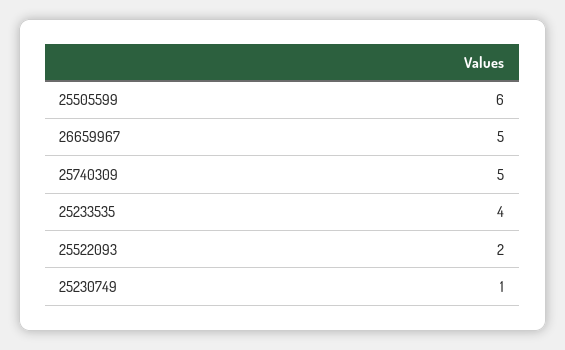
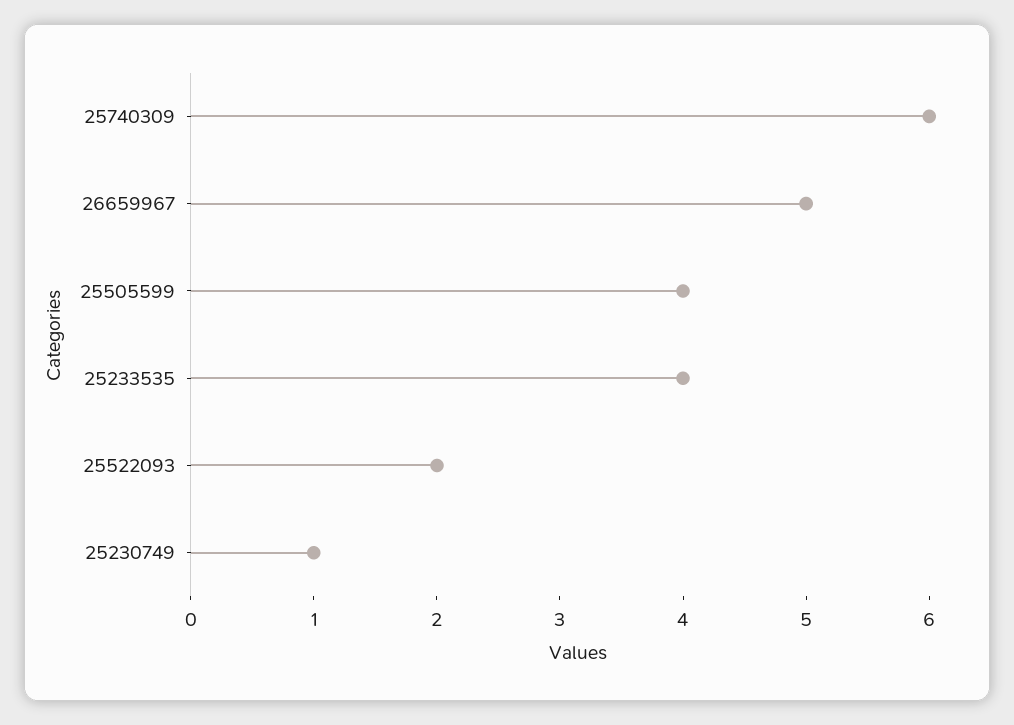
25505599: 6 -> 4
25740309: 5 -> 6

